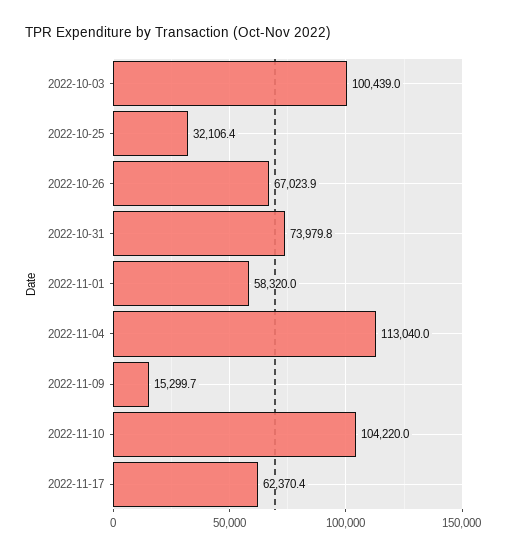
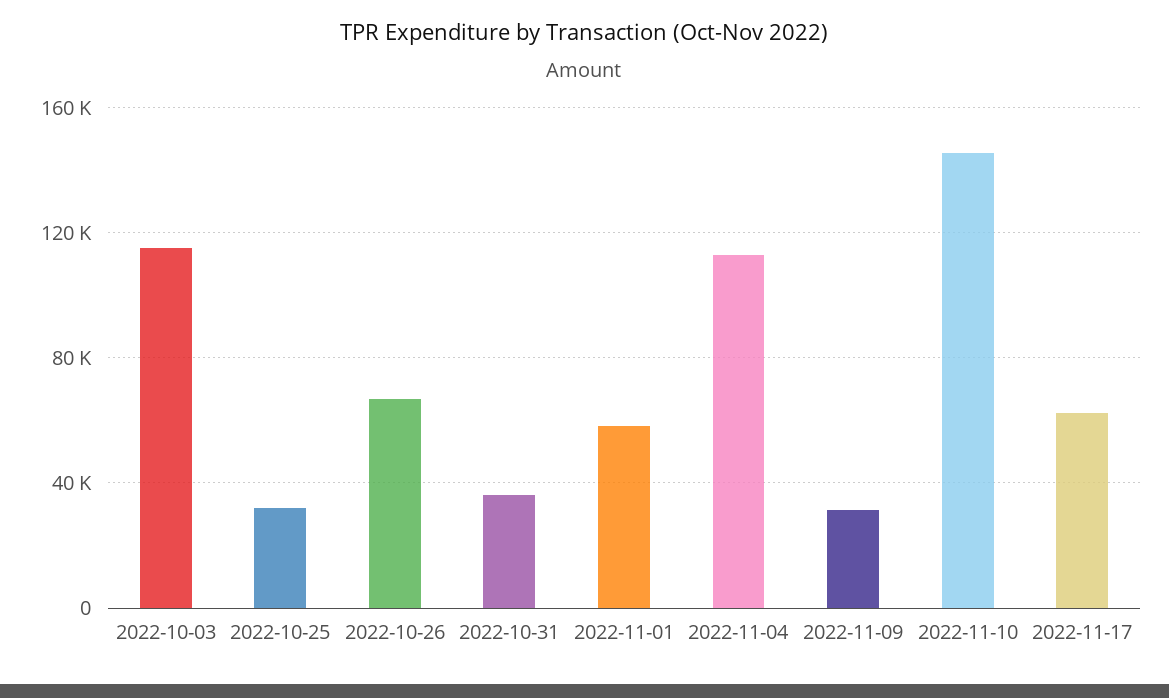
2022-10-03: 100439 -> 115000
2022-10-31: 73979.8 -> 35000
2022-11-09: 15299.7 -> 30000
2022-11-10: 104220 -> 145000

